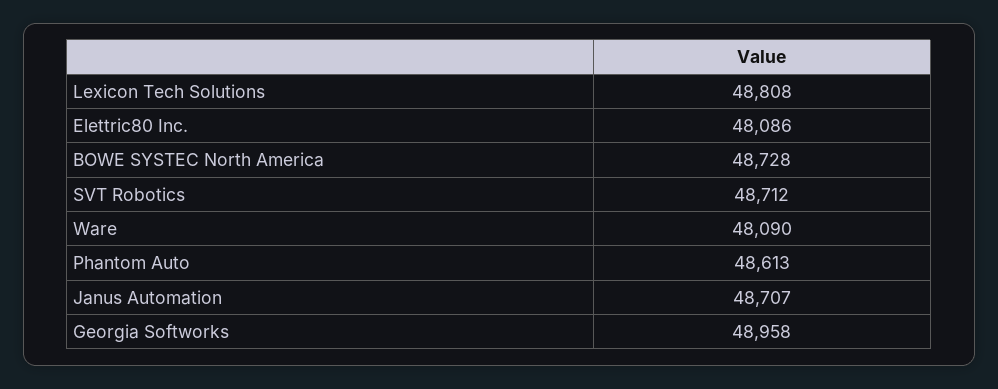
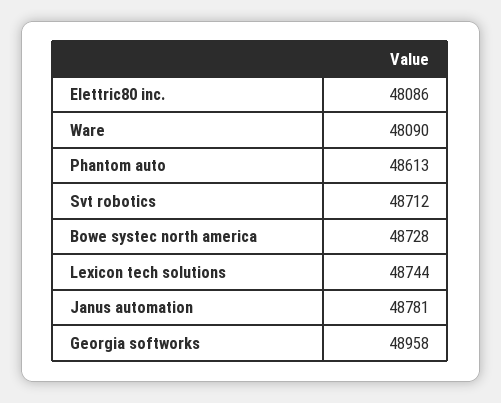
Lexicon Tech Solutions: 48808 -> 48744
Janus Automation: 48707 -> 48781

